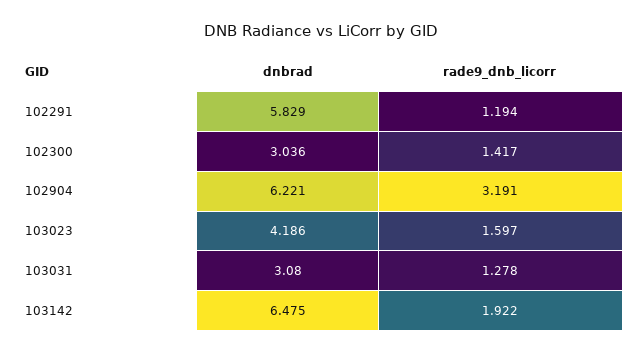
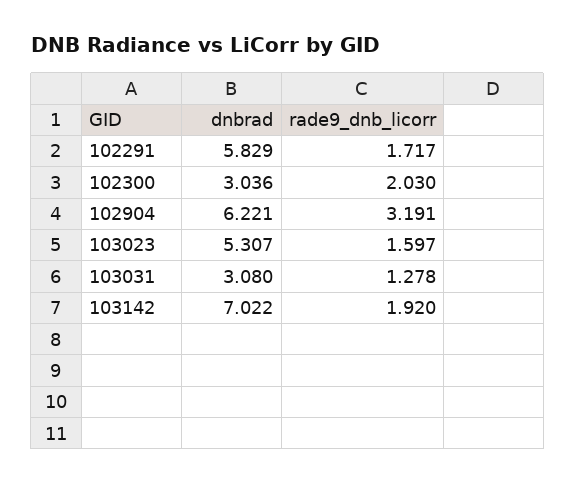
rade9_dnb_licorr, 102291: 1.194 -> 1.717
rade9_dnb_licorr, 102300: 1.417 -> 2.03
dnbrad, 103023: 4.186 -> 5.307
dnbrad, 103142: 6.475 -> 7.022
rade9_dnb_licorr, 103142: 1.922 -> 1.92

